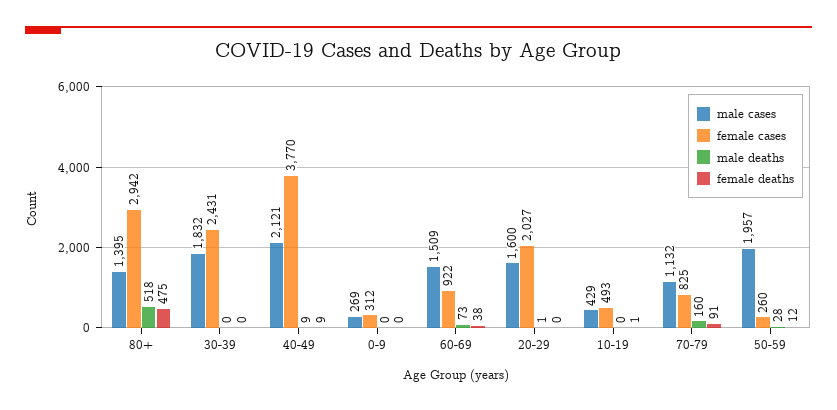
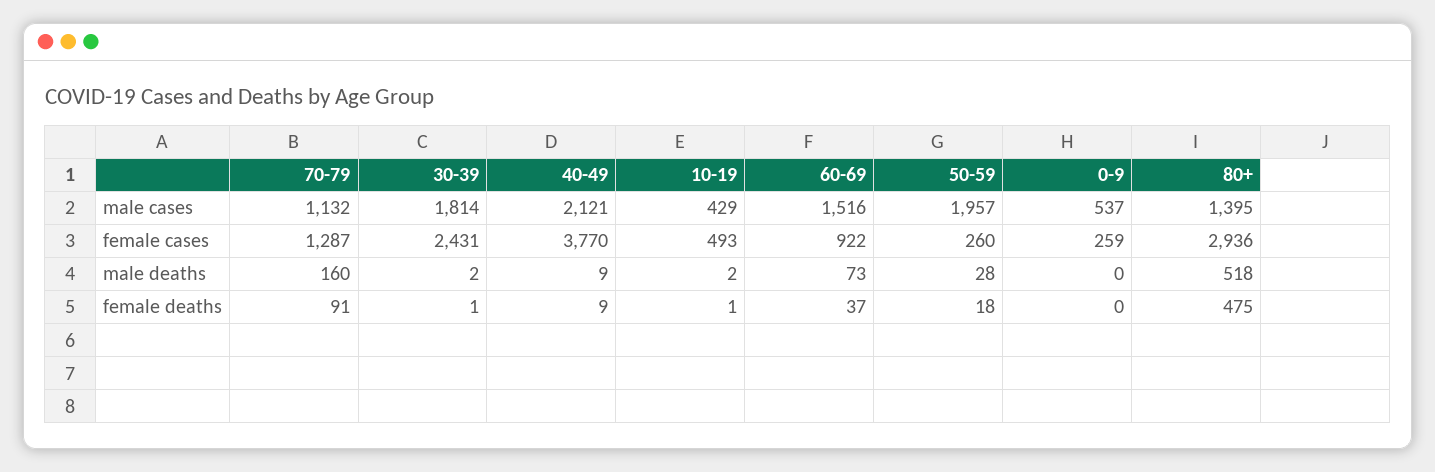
female cases, 80+: 2942 -> 2936
male cases, 30-39: 1832 -> 1814
male deaths, 30-39: 0 -> 2
female deaths, 30-39: 0 -> 1
male cases, 0-9: 269 -> 537
female cases, 0-9: 312 -> 259
male cases, 60-69: 1509 -> 1516
female deaths, 60-69: 38 -> 37
male cases, 20-29: 1600 -> none
female cases, 20-29: 2027 -> none
male deaths, 20-29: 1 -> none
female deaths, 20-29: 0 -> none
male deaths, 10-19: 0 -> 2
female cases, 70-79: 825 -> 1287
female deaths, 50-59: 12 -> 18

